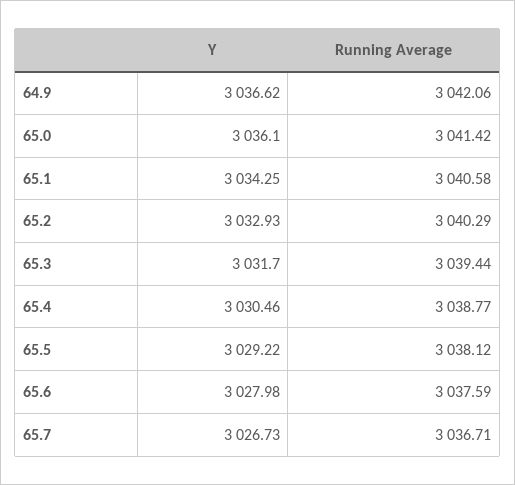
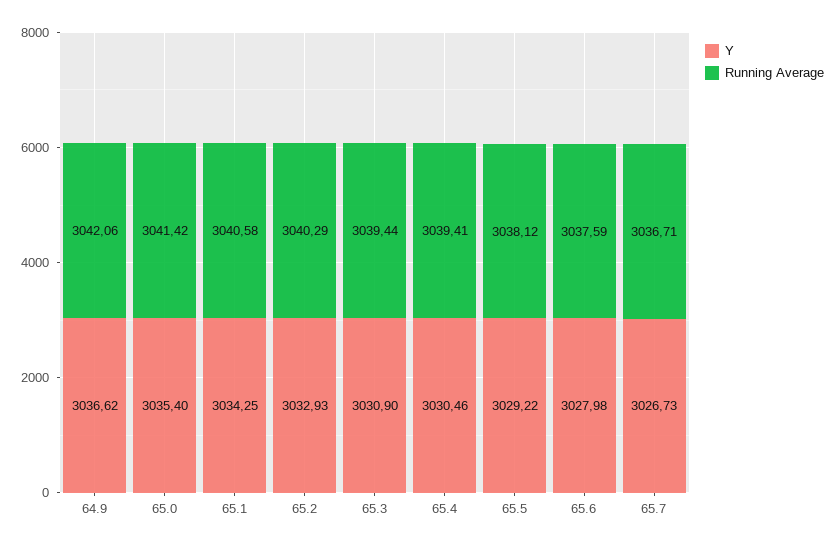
Y, 65.0: 3036.1 -> 3035.4
Y, 65.3: 3031.7 -> 3030.9
Running Average, 65.4: 3038.77 -> 3039.41

